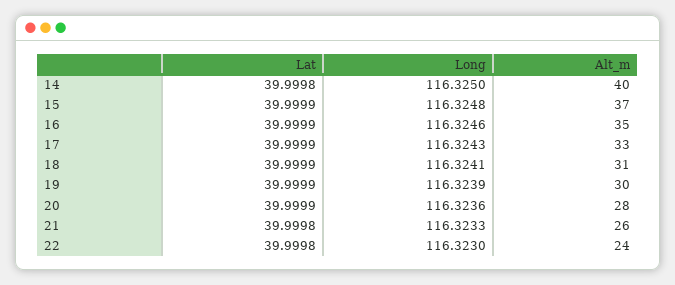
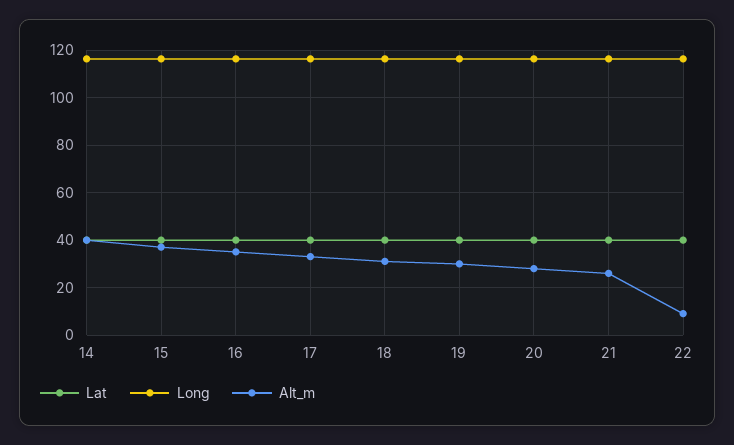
Alt_m, 22: 24 -> 10

